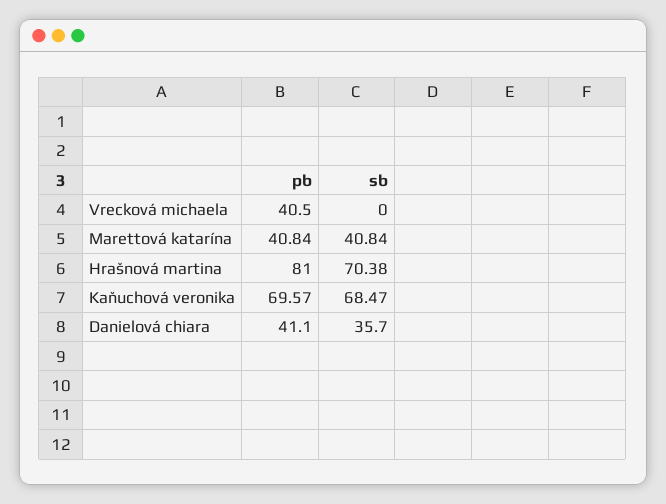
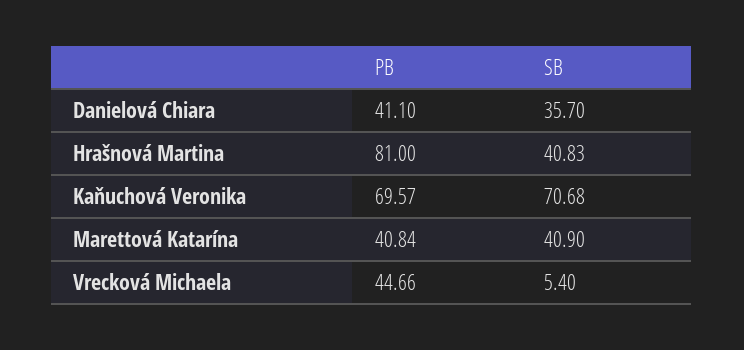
pb, Vrecková michaela: 40.5 -> 44.66
sb, Vrecková michaela: 0 -> 5.4
sb, Marettová katarína: 40.84 -> 40.9
sb, Hrašnová martina: 70.38 -> 40.83
sb, Kaňuchová veronika: 68.47 -> 70.68

